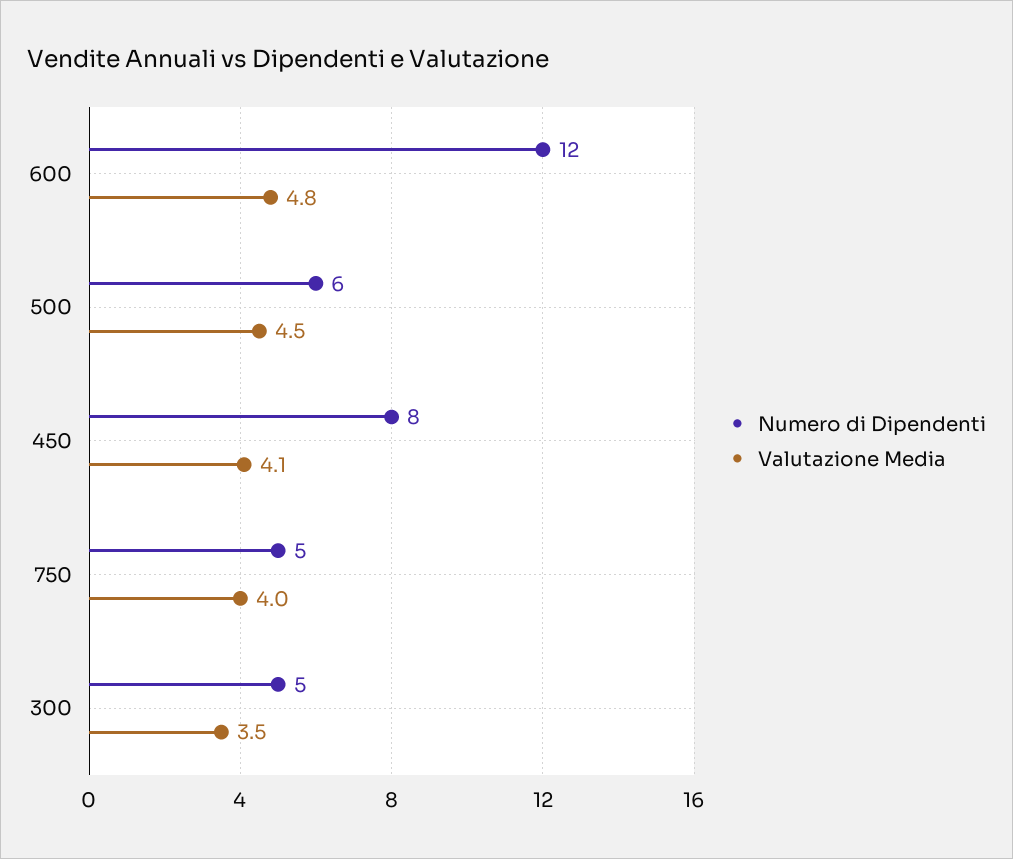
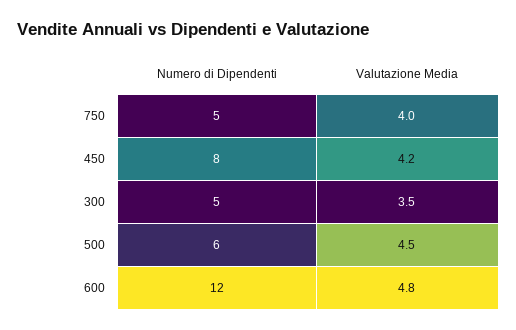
Valutazione Media, 450: 4.1 -> 4.2

